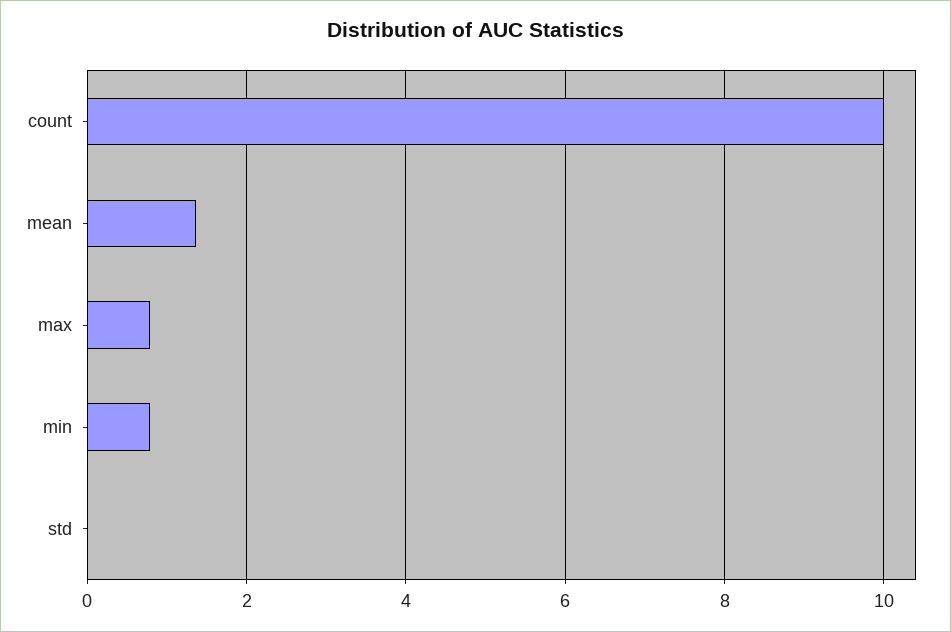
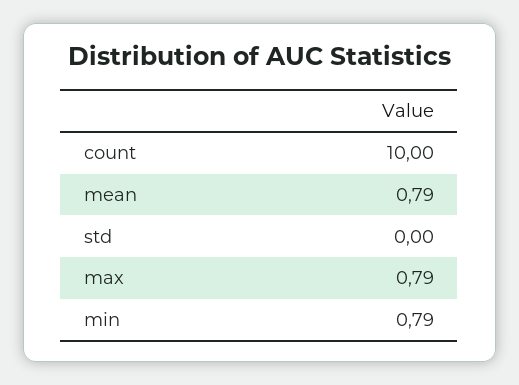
mean: 1.4 -> 0.79

